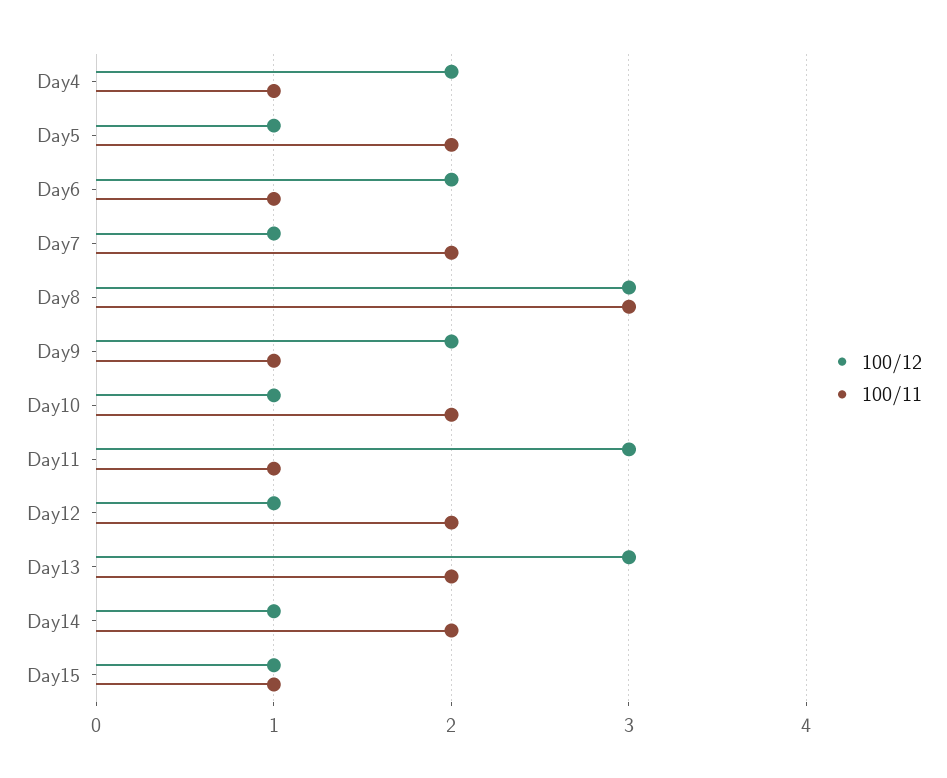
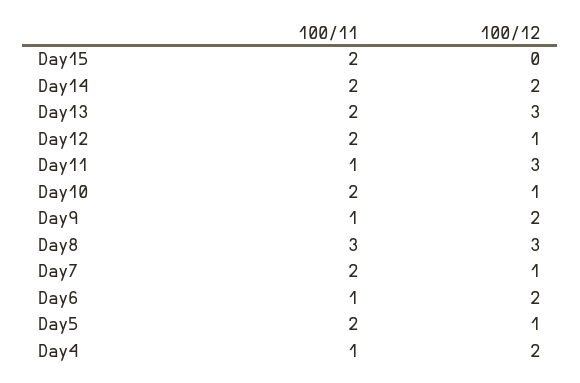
100/12, Day14: 1 -> 2
100/12, Day15: 1 -> 0
100/11, Day15: 1 -> 2

